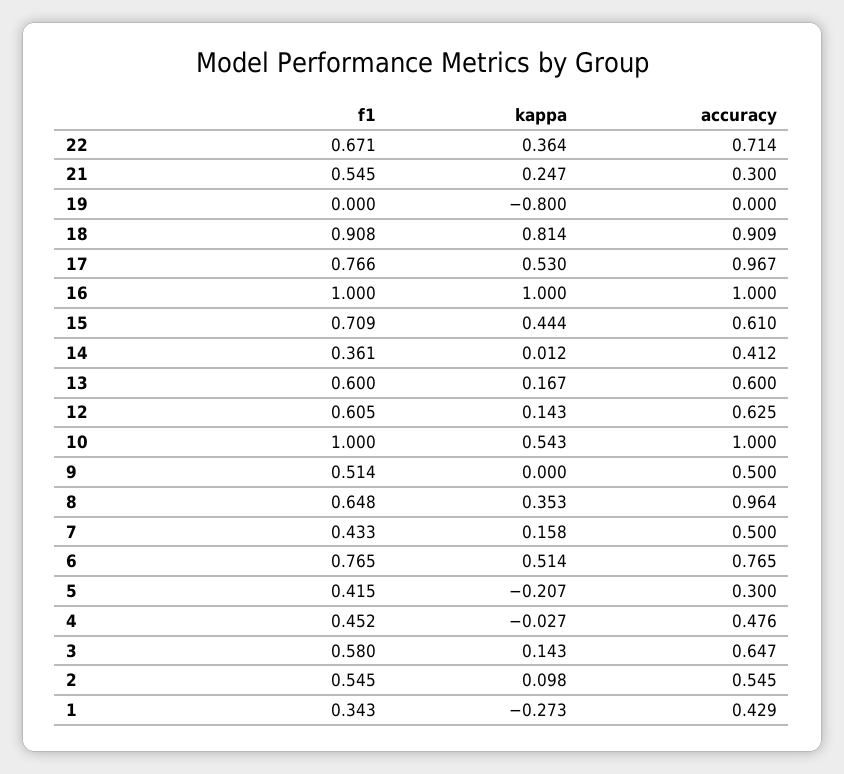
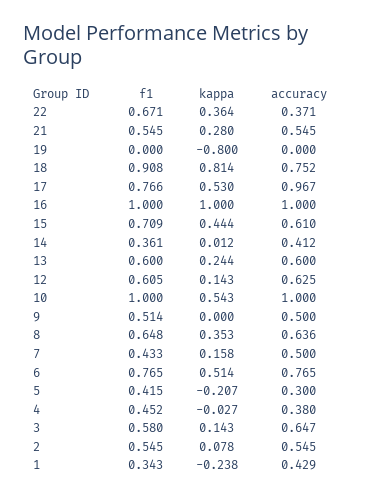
accuracy, 22: 0.714 -> 0.371
kappa, 21: 0.247 -> 0.28
accuracy, 21: 0.3 -> 0.545
accuracy, 18: 0.909 -> 0.752
kappa, 13: 0.167 -> 0.244
accuracy, 8: 0.964 -> 0.636
accuracy, 4: 0.476 -> 0.38
kappa, 2: 0.098 -> 0.078
kappa, 1: -0.273 -> -0.238

